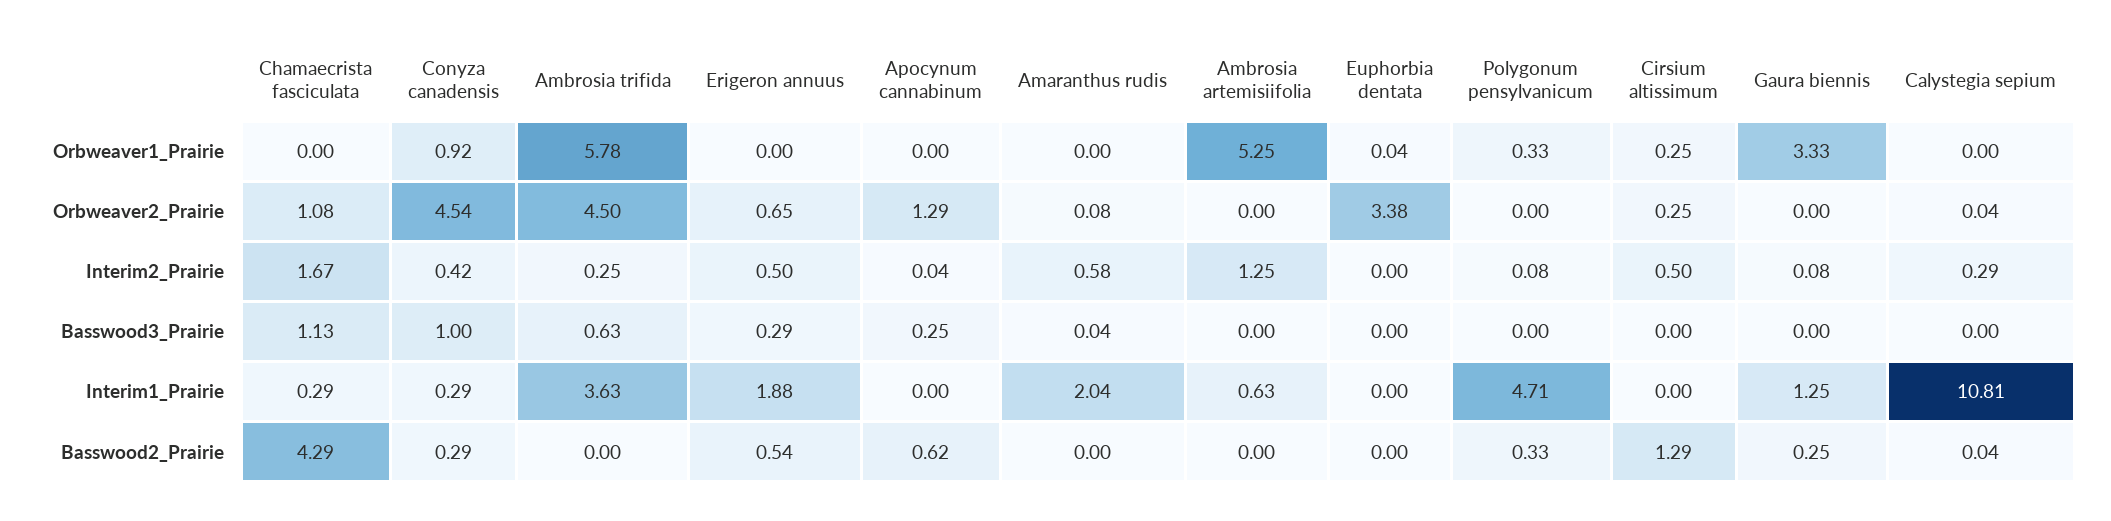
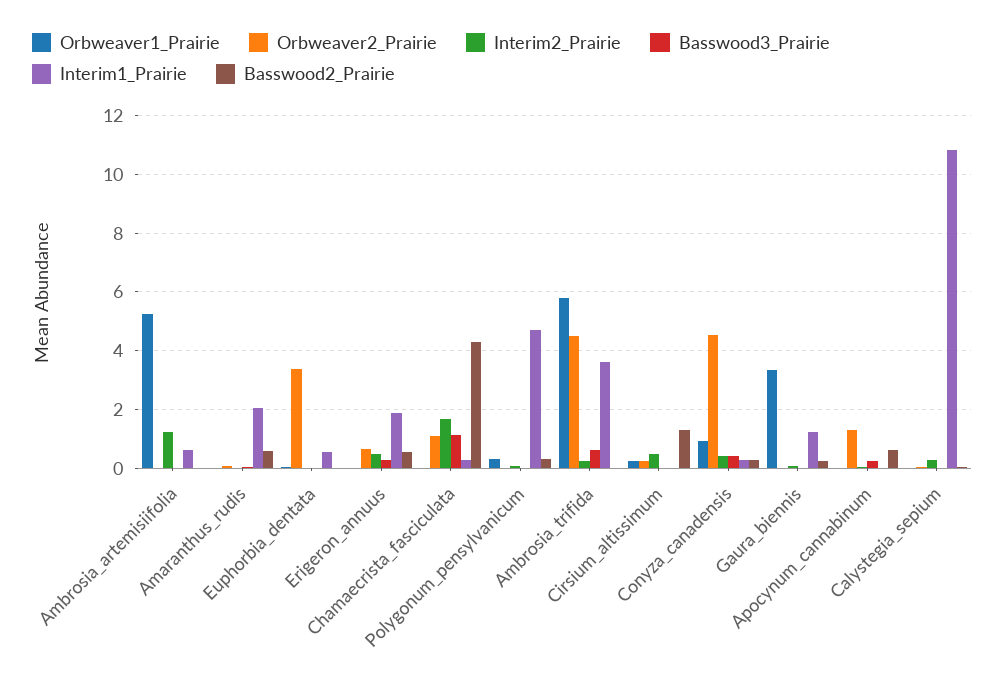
Interim2_Prairie, Amaranthus rudis: 0.58 -> 0
Basswood3_Prairie, Conyza canadensis: 1 -> 0.5
Interim1_Prairie, Euphorbia dentata: 0 -> 0.5
Basswood2_Prairie, Amaranthus rudis: 0 -> 0.5

